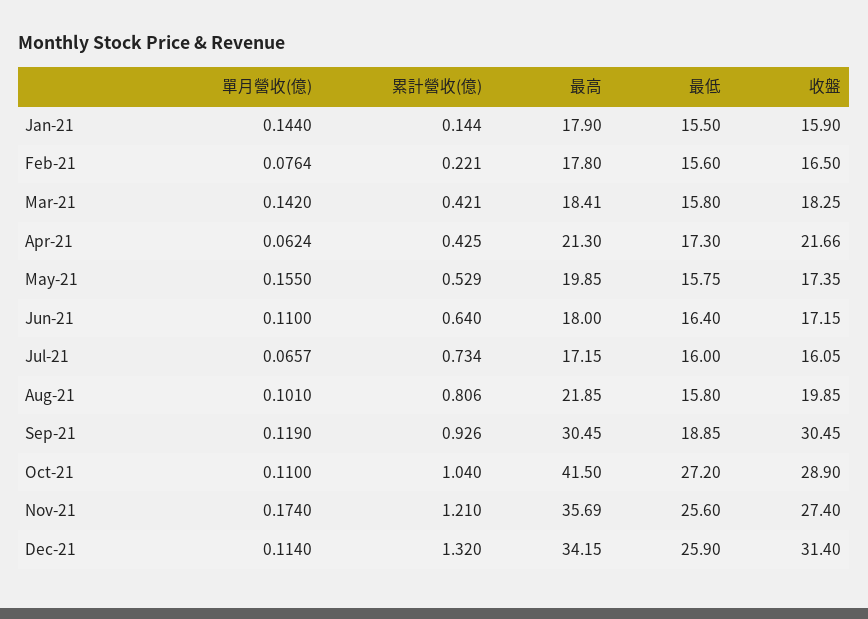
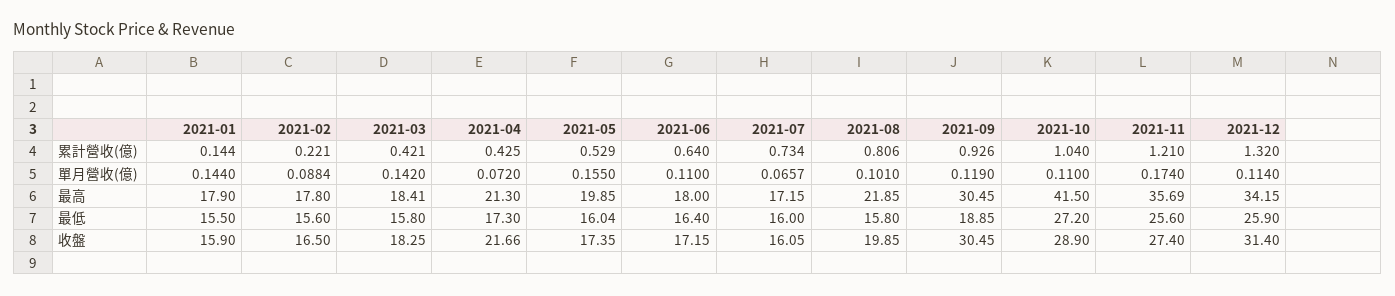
單月營收(億), Feb-21: 0.0764 -> 0.0884
單月營收(億), Apr-21: 0.0624 -> 0.072
最低, May-21: 15.75 -> 16.04

